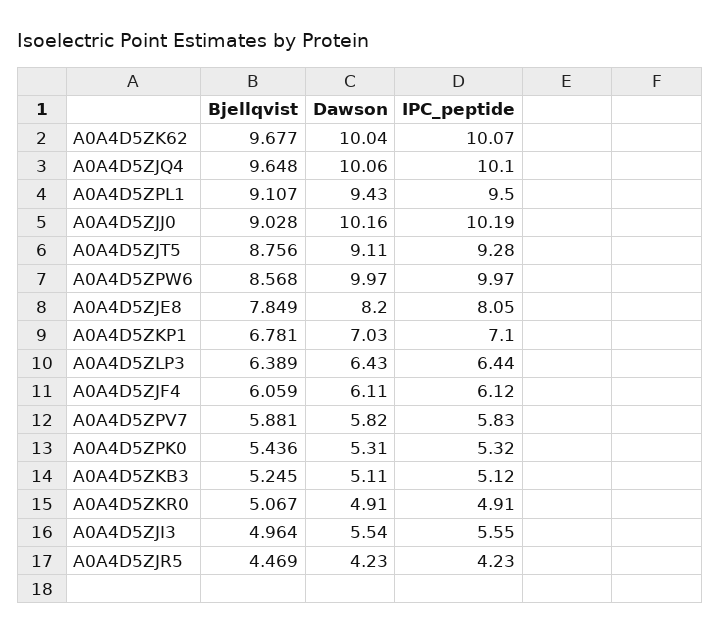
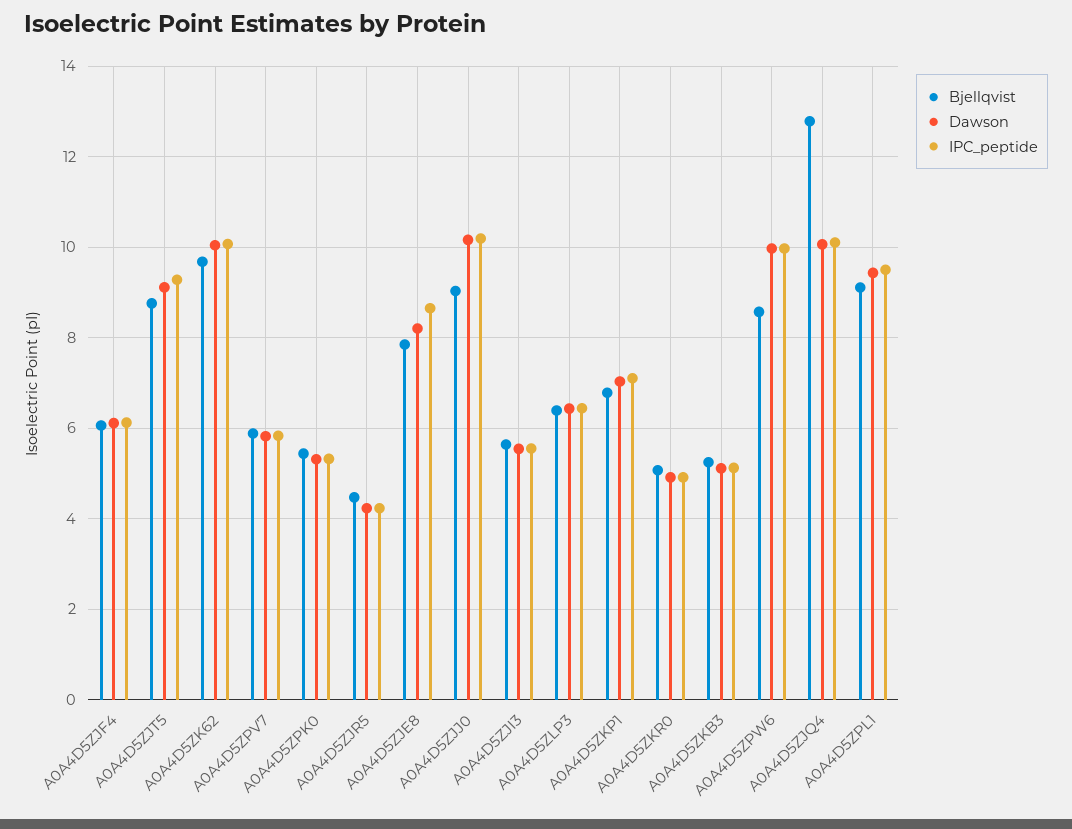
Bjellqvist, A0A4D5ZJQ4: 9.648 -> 12.8
IPC_peptide, A0A4D5ZJE8: 8.05 -> 8.6
Bjellqvist, A0A4D5ZJI3: 4.964 -> 5.6

